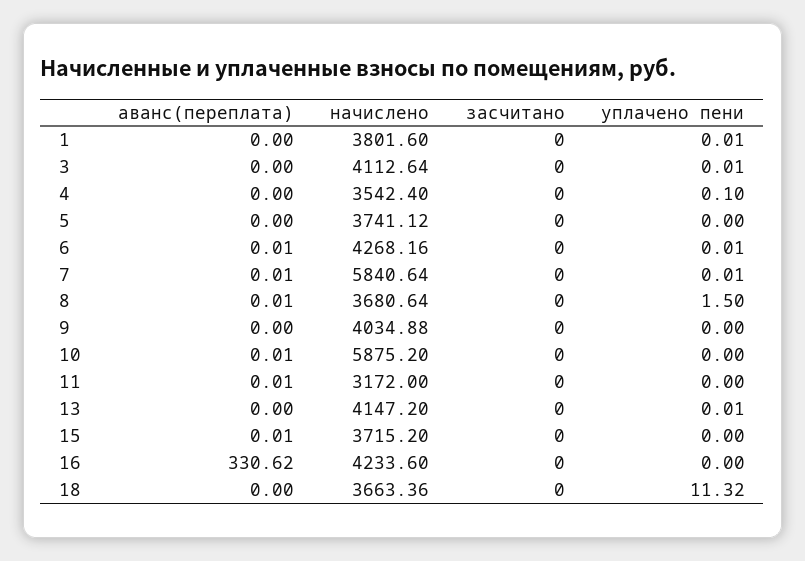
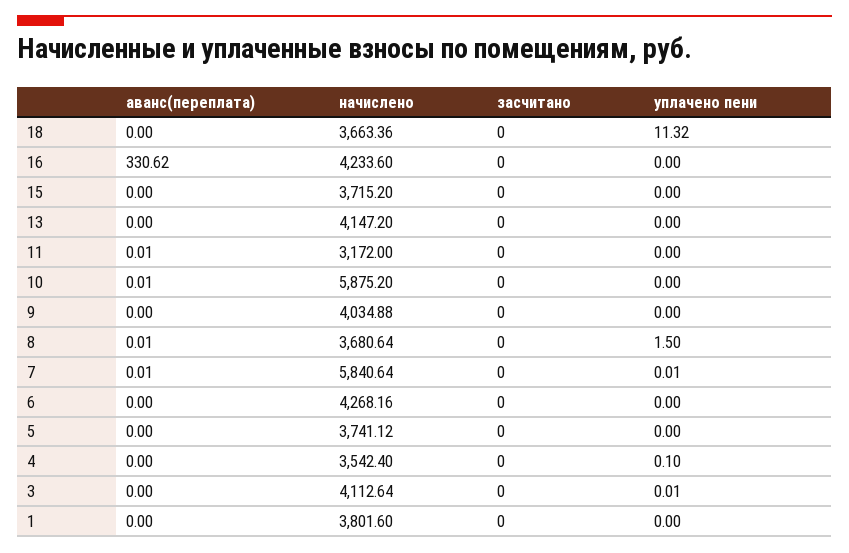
уплачено пени, 1: 0.01 -> 0
аванс(переплата), 6: 0.01 -> 0
уплачено пени, 6: 0.01 -> 0
уплачено пени, 13: 0.01 -> 0
аванс(переплата), 15: 0.01 -> 0

